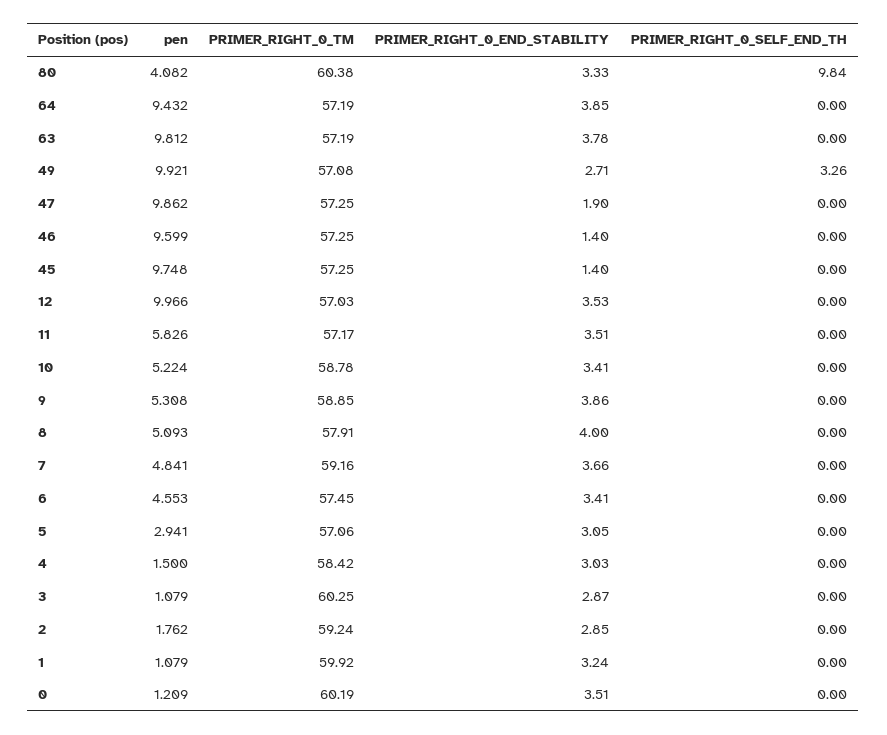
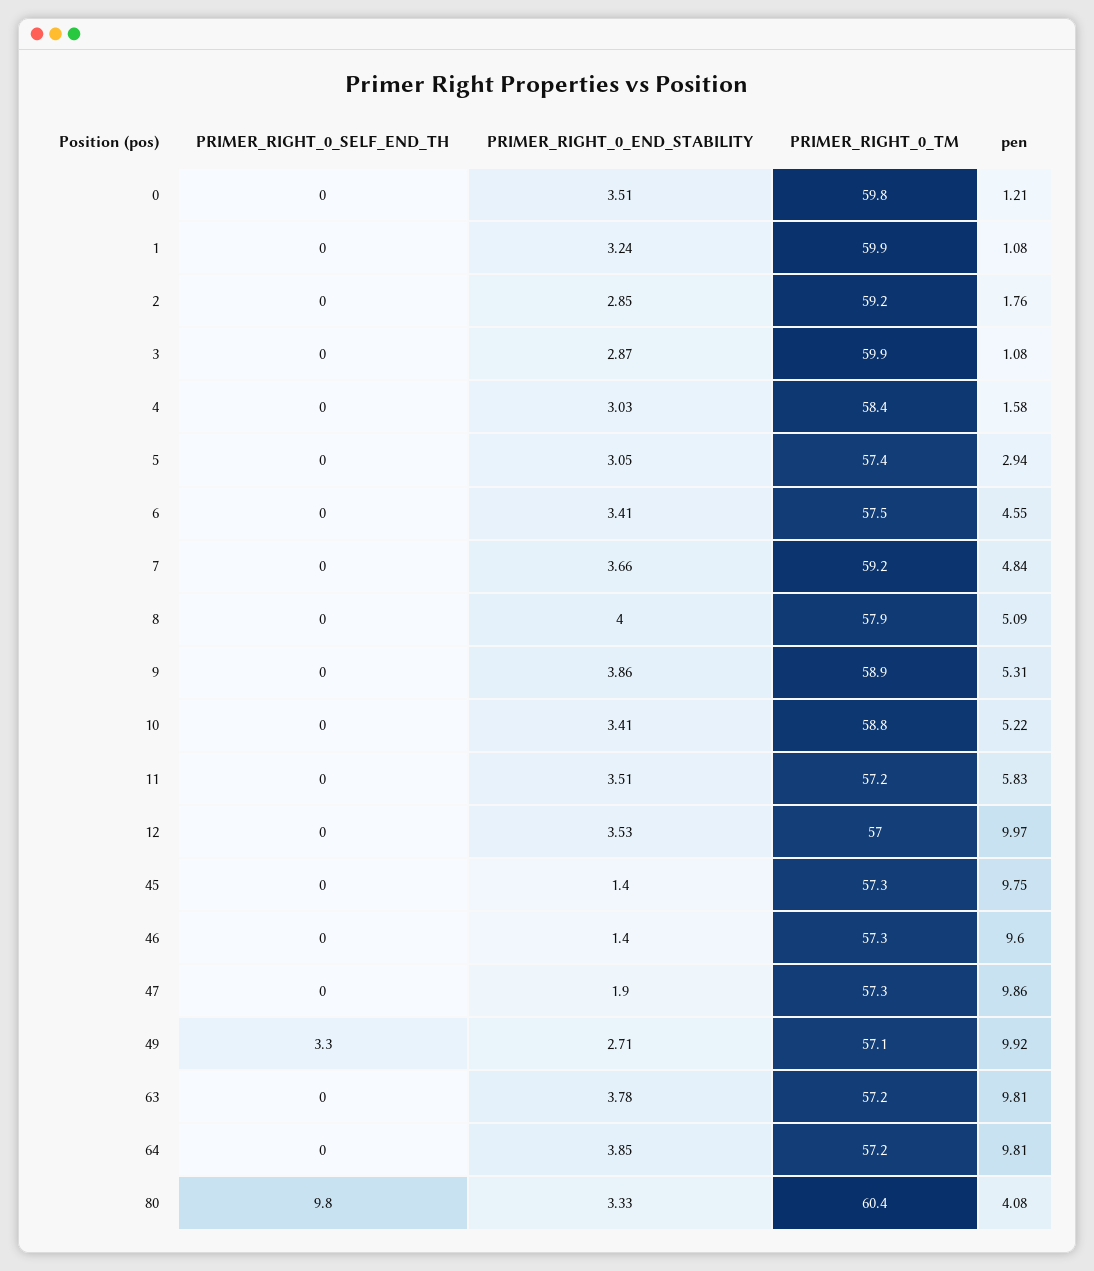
pen, 64: 9.432 -> 9.81
PRIMER_RIGHT_0_TM, 5: 57.06 -> 57.4
pen, 4: 1.5 -> 1.58
PRIMER_RIGHT_0_TM, 3: 60.25 -> 59.9
PRIMER_RIGHT_0_TM, 0: 60.19 -> 59.8

